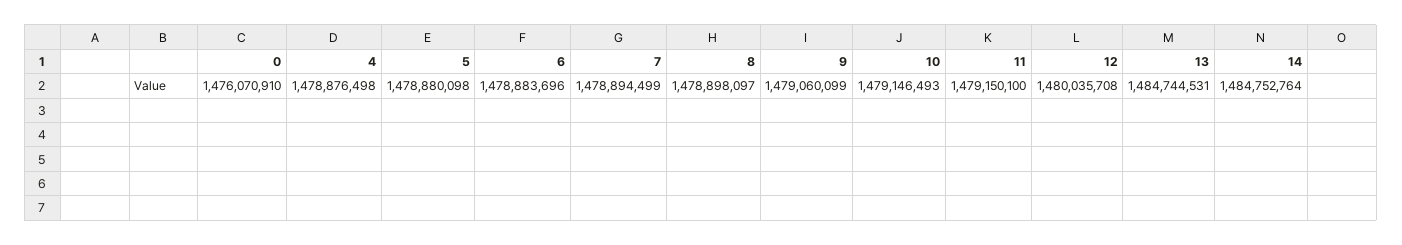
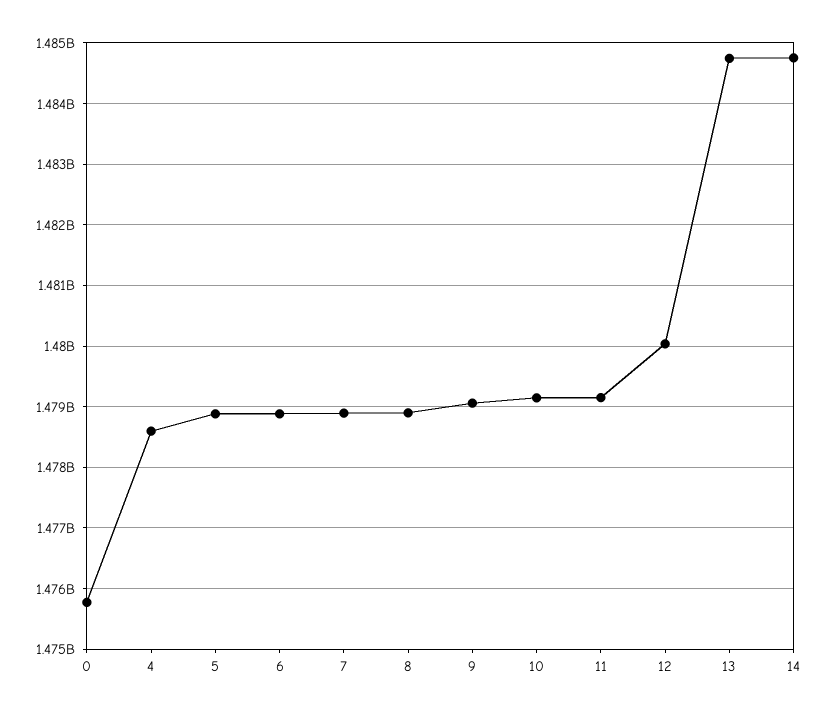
0: 1476070910 -> 1475800000
4: 1478876498 -> 1478600000

